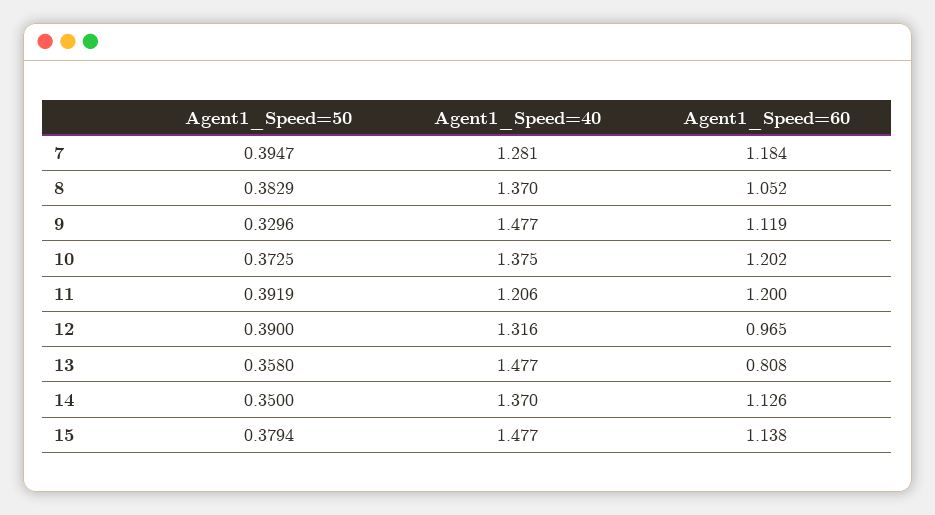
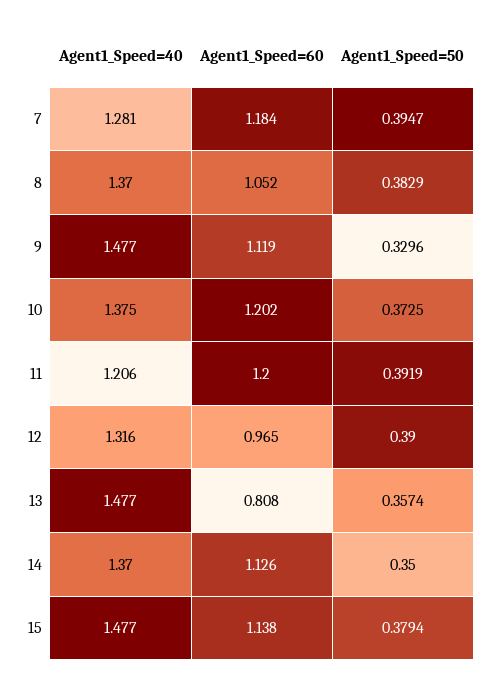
Agent1_Speed=50, 13: 0.358 -> 0.3574

